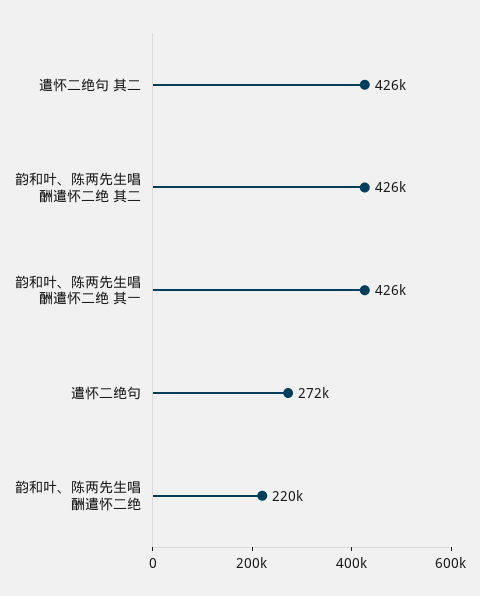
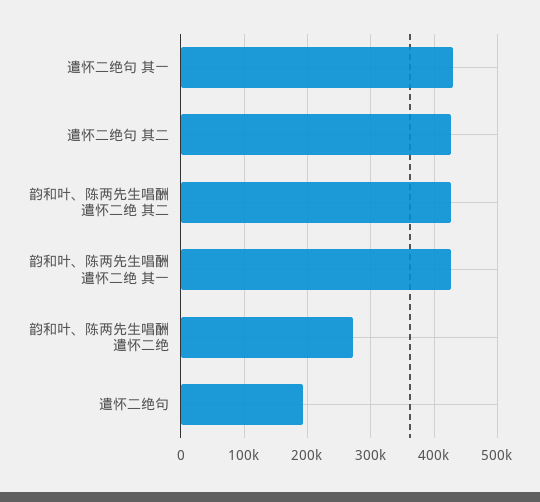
遣怀二绝句: 272000 -> 190000
韵和叶、陈两先生唱酬遣怀二绝: 220000 -> 270000
遣怀二绝句 其一: none -> 430000

